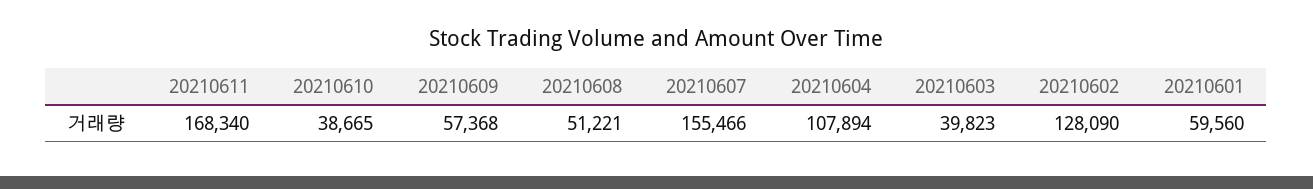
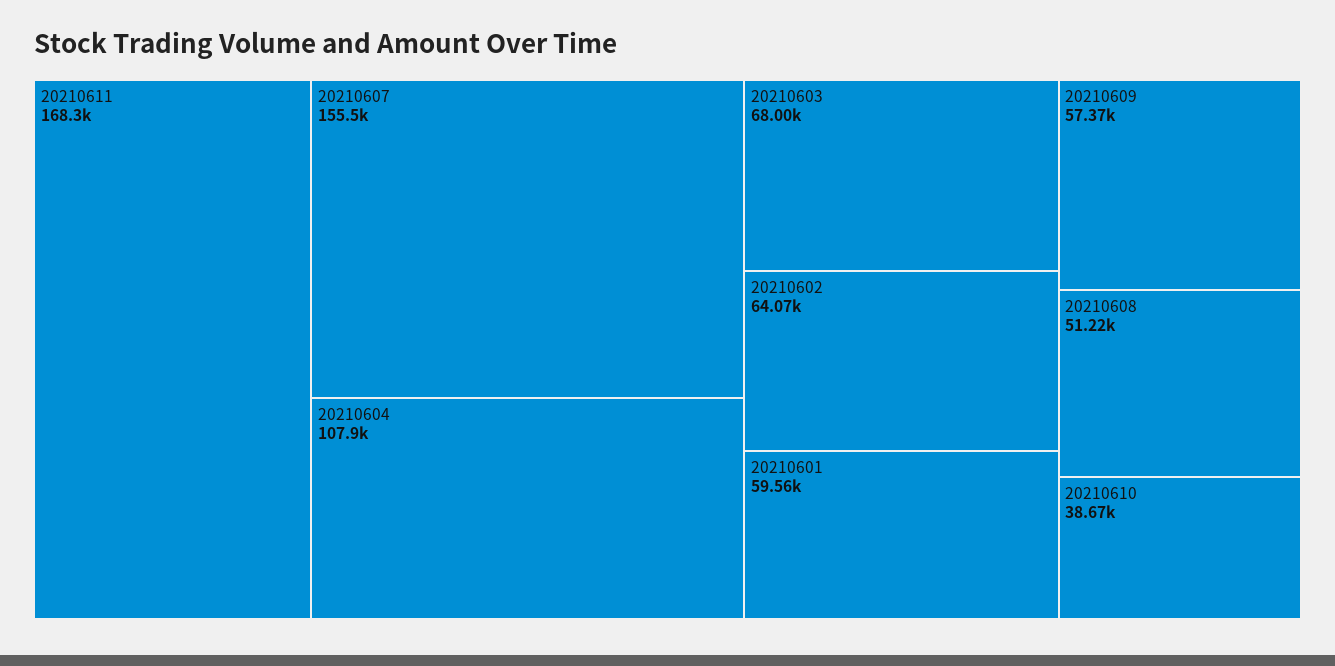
20210603: 39823 -> 68000
20210602: 128090 -> 64070

